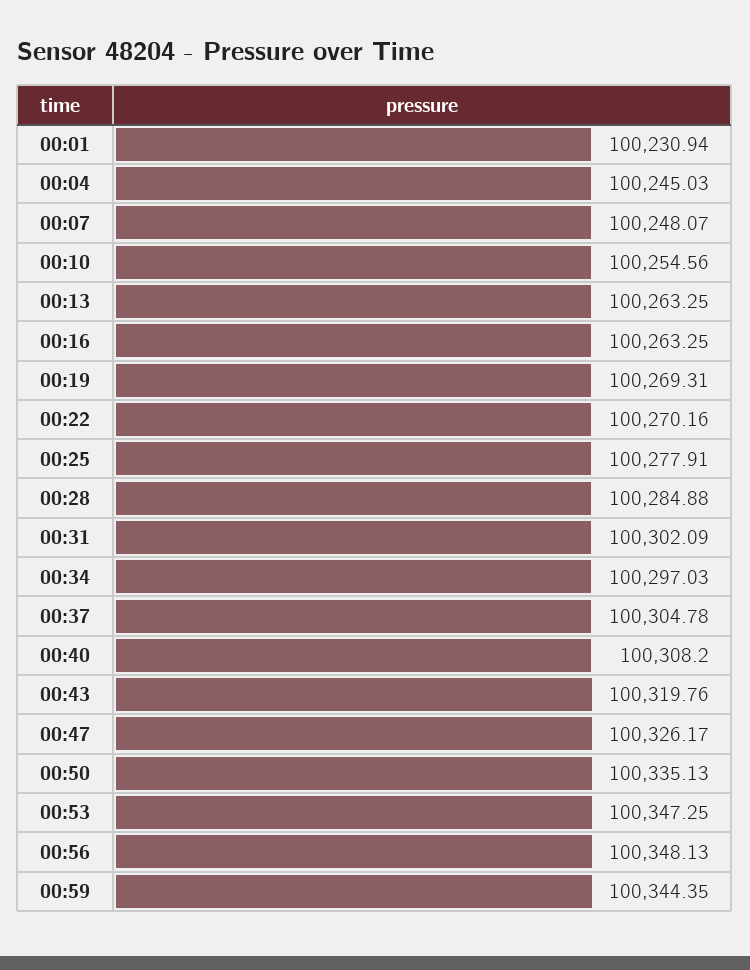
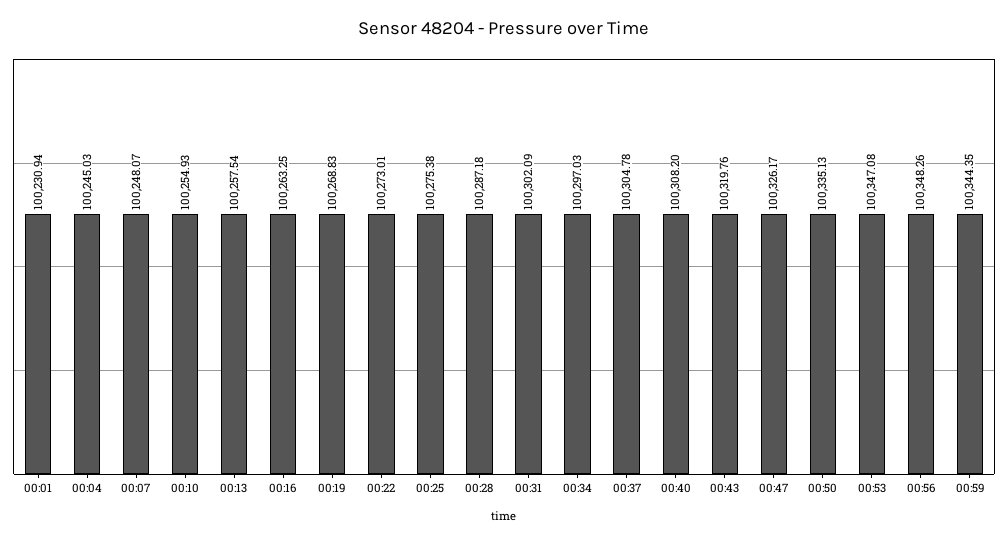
00:10: 100254.56 -> 100254.93
00:13: 100263.25 -> 100257.54
00:19: 100269.31 -> 100268.83
00:22: 100270.16 -> 100273.01
00:25: 100277.91 -> 100275.38
00:28: 100284.88 -> 100287.18
00:53: 100347.25 -> 100347.08
00:56: 100348.13 -> 100348.26

